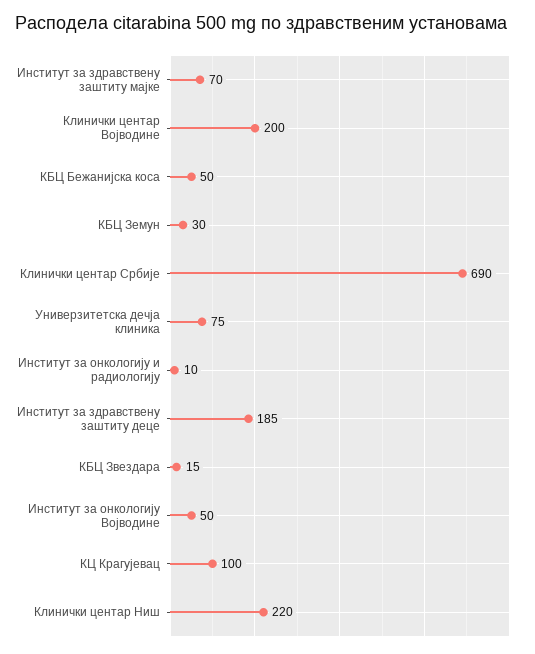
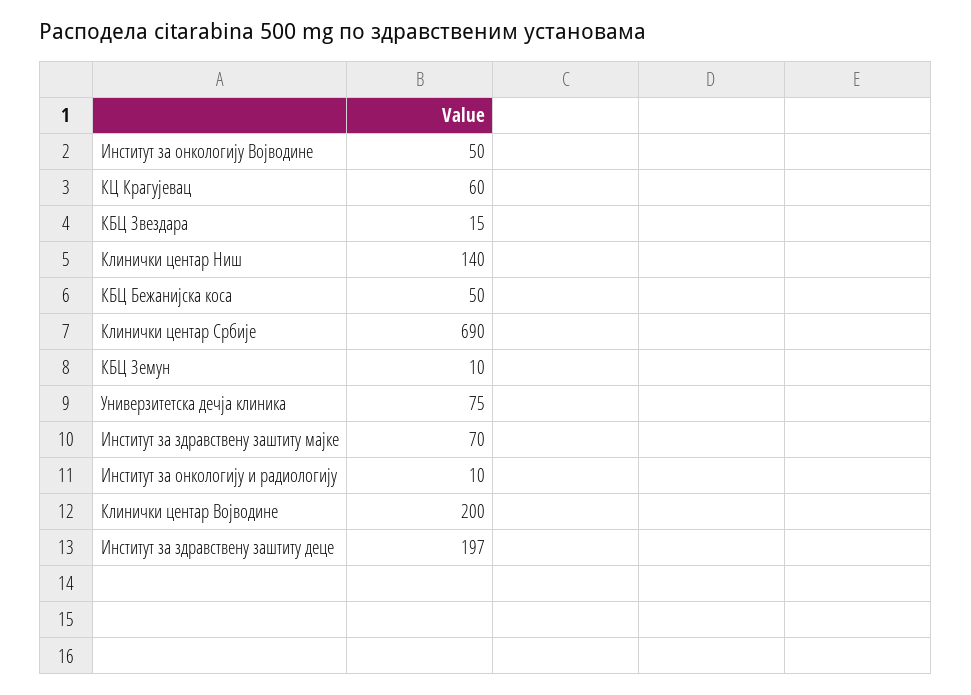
КБЦ Земун: 30 -> 10
Институт за здравствену заштиту деце: 185 -> 197
КЦ Крагујевац: 100 -> 60
Клинички центар Ниш: 220 -> 140

